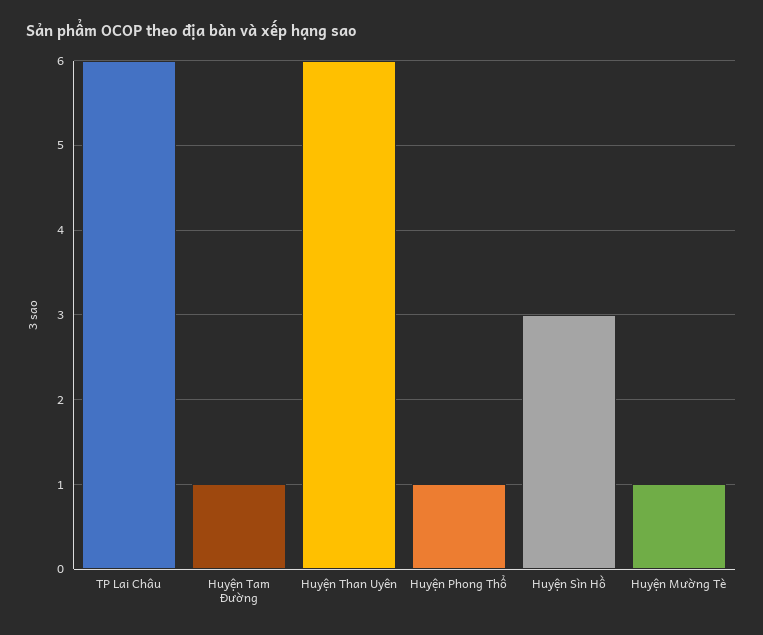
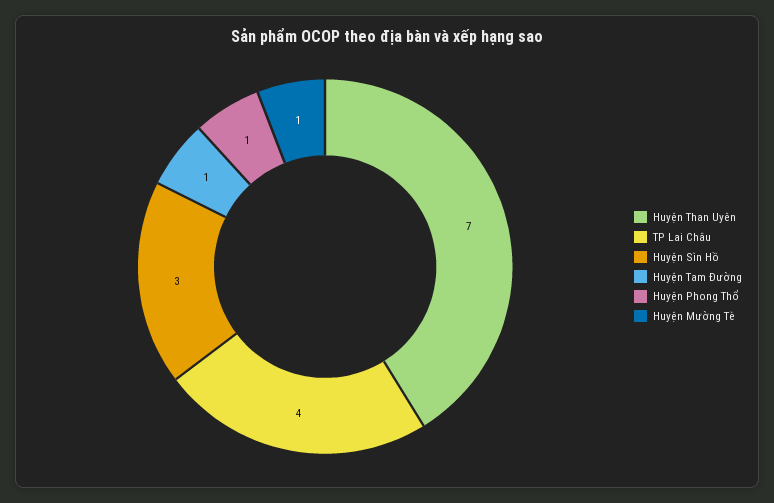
TP Lai Châu: 6 -> 4
Huyện Than Uyên: 6 -> 7

